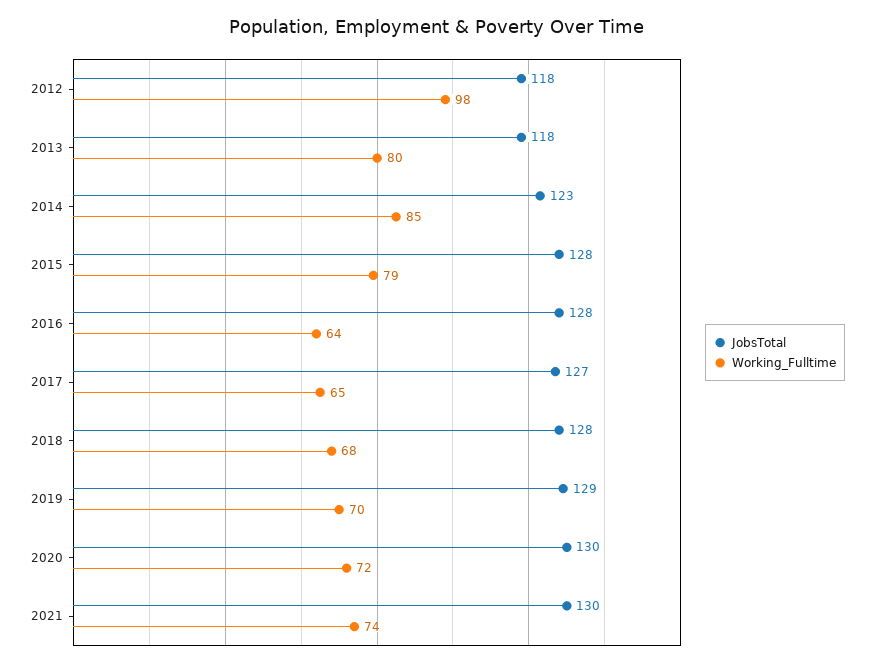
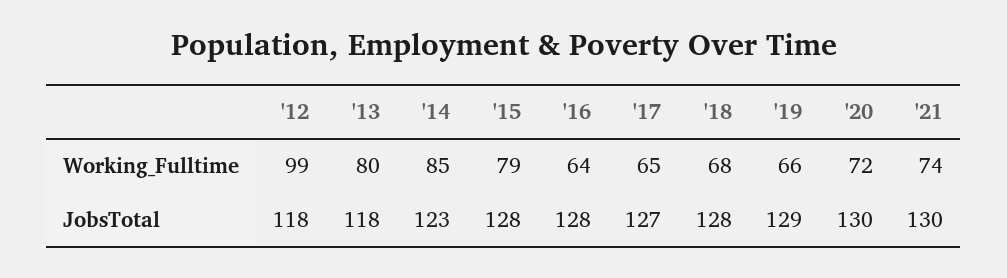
Working_Fulltime, 2012: 98 -> 99
Working_Fulltime, 2019: 70 -> 66

